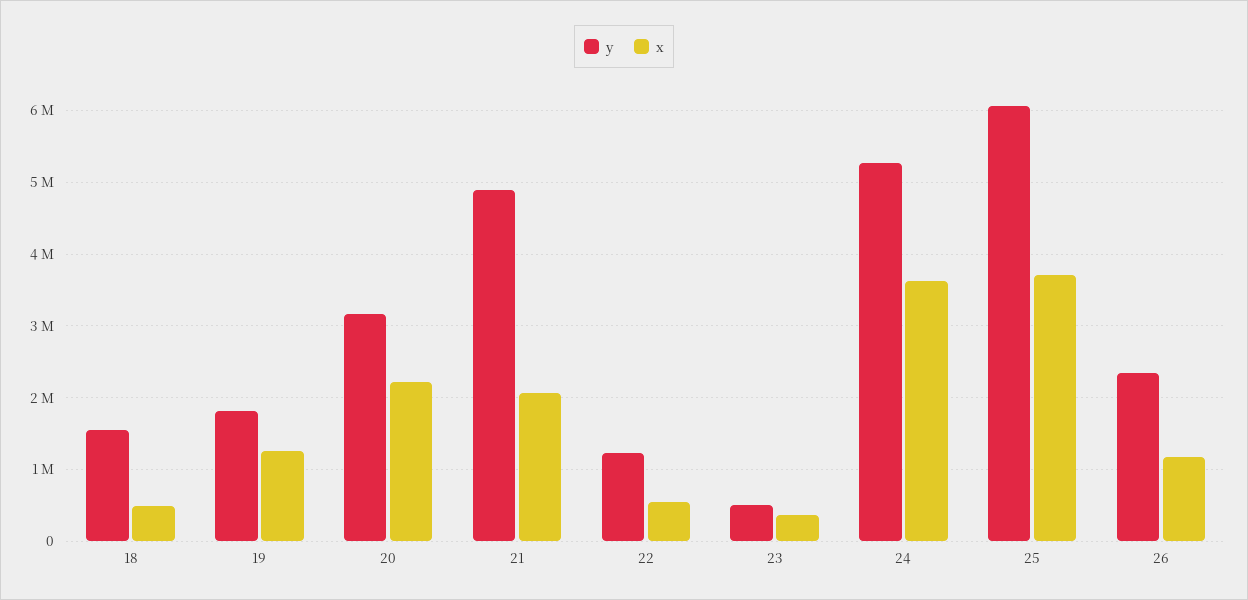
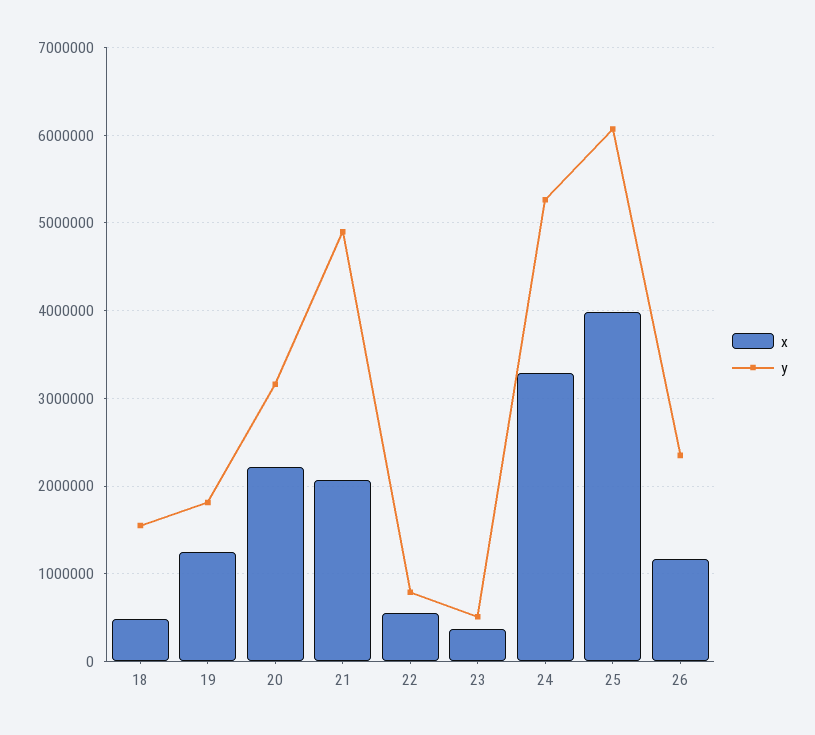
y, 22: 1200000 -> 800000
x, 24: 3600000 -> 3300000
x, 25: 3700000 -> 4000000

